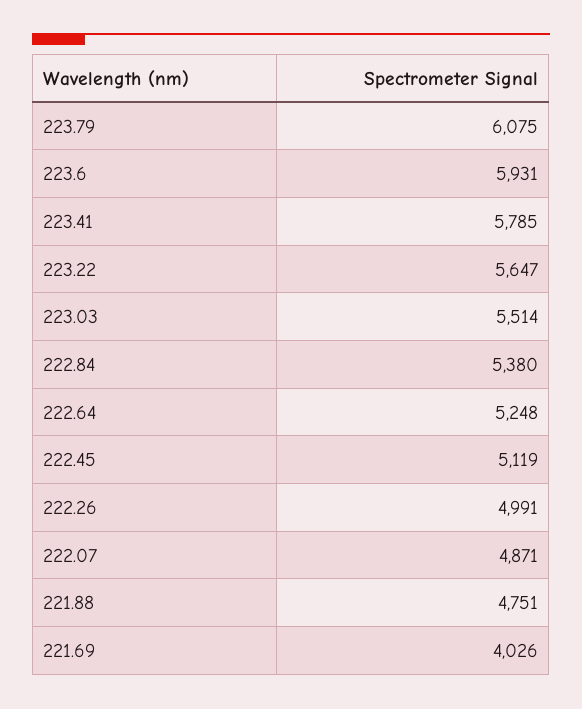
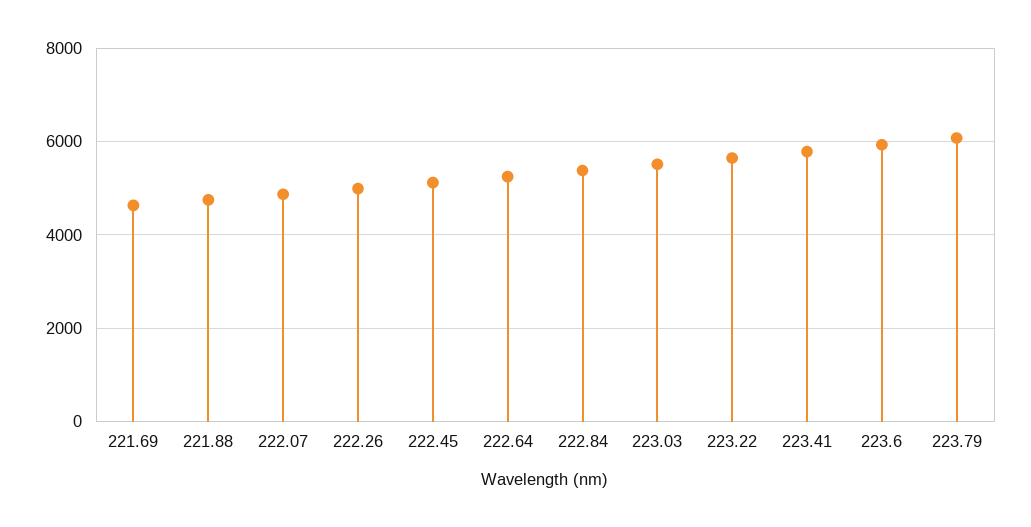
221.69: 4026 -> 4600

